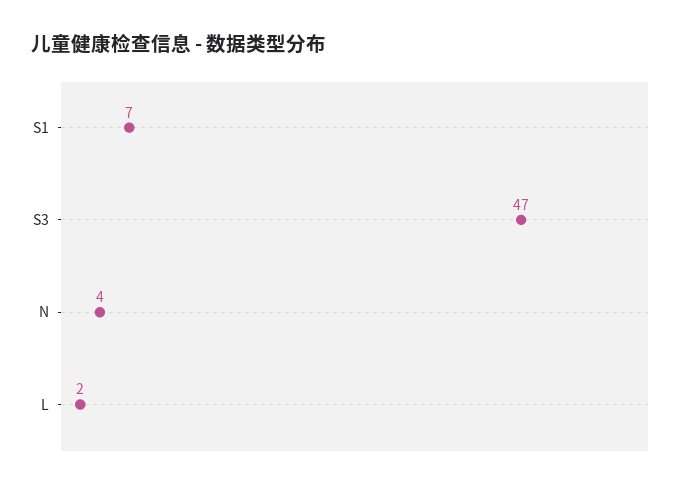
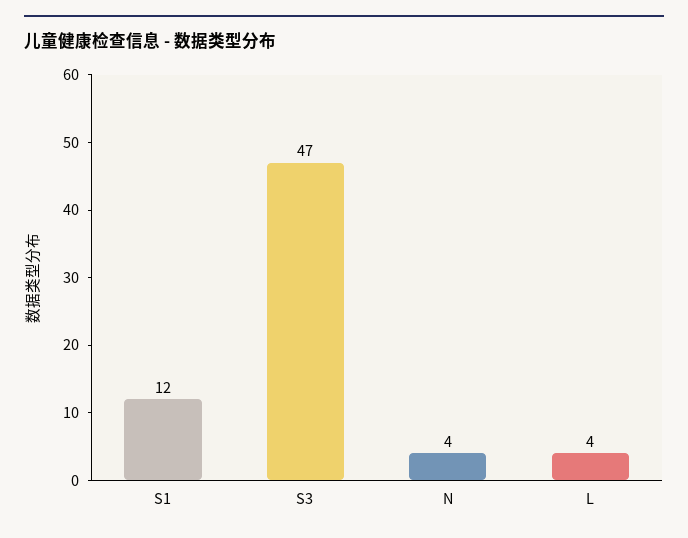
S1: 7 -> 12
L: 2 -> 4

